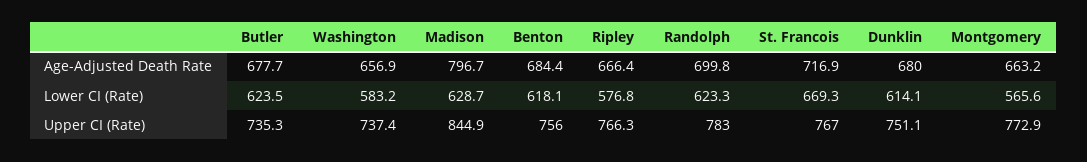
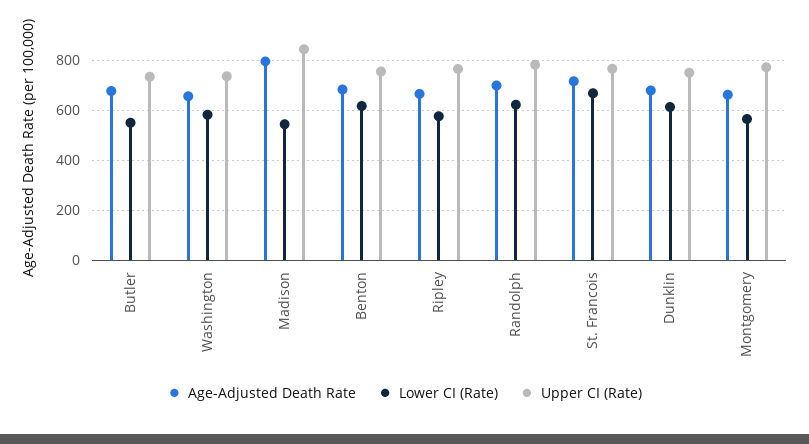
Lower CI (Rate), Butler: 623.5 -> 550
Lower CI (Rate), Madison: 628.7 -> 550

